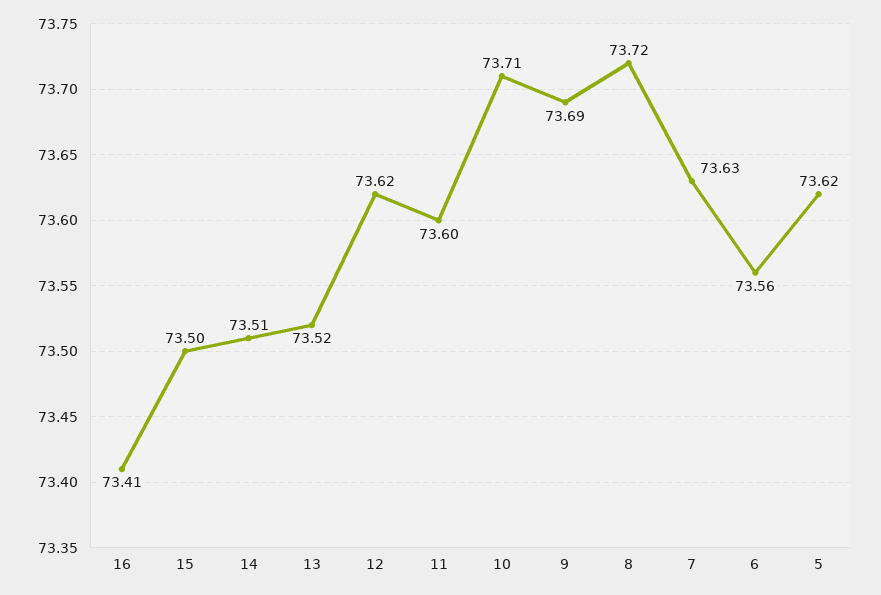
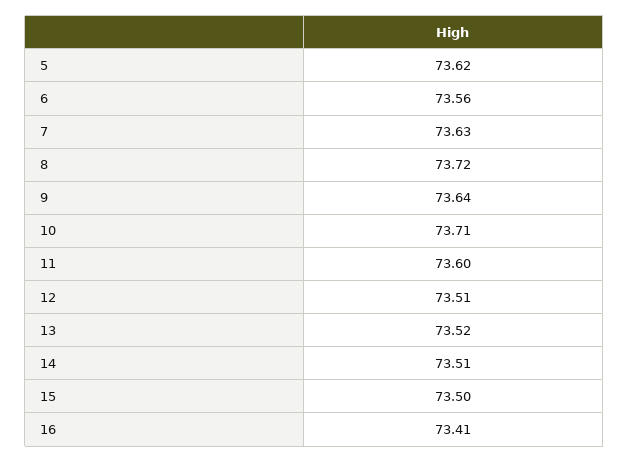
12: 73.62 -> 73.51
9: 73.69 -> 73.64

